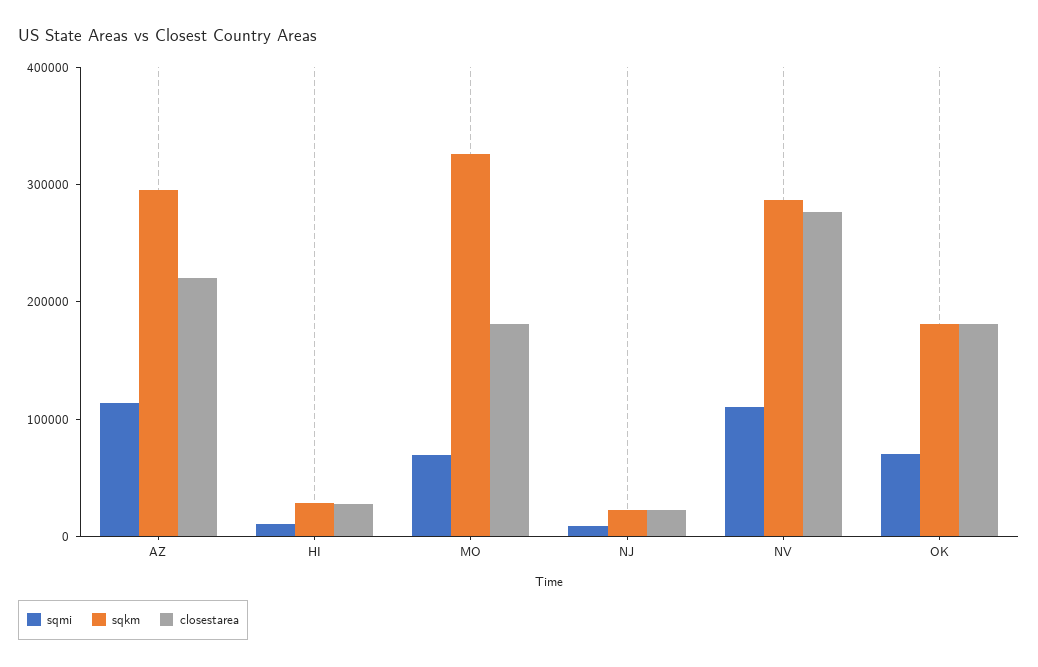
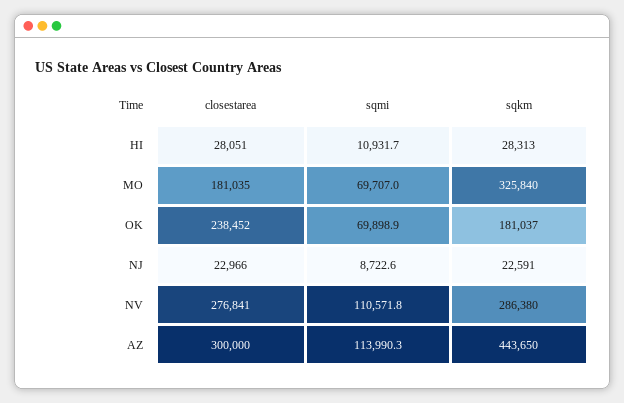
sqkm, AZ: 300000 -> 443650
closestarea, AZ: 220000 -> 300000
closestarea, OK: 180000 -> 238452

